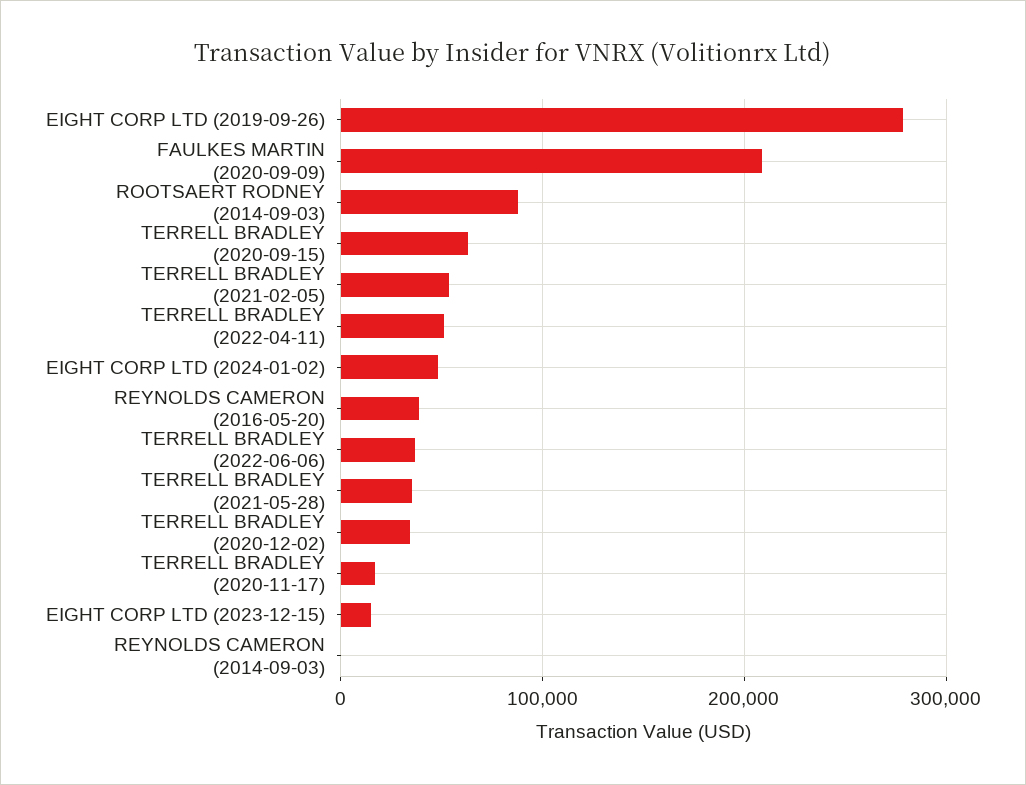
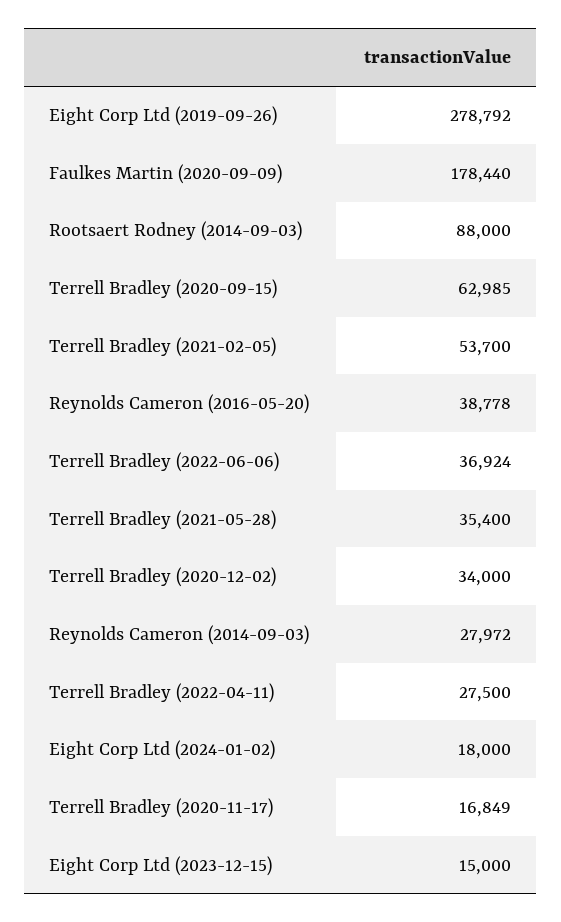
FAULKES MARTIN (2020-09-09): 210000 -> 178440
TERRELL BRADLEY (2022-04-11): 50000 -> 27500
EIGHT CORP LTD (2024-01-02): 50000 -> 18000
REYNOLDS CAMERON (2014-09-03): 0 -> 27972

